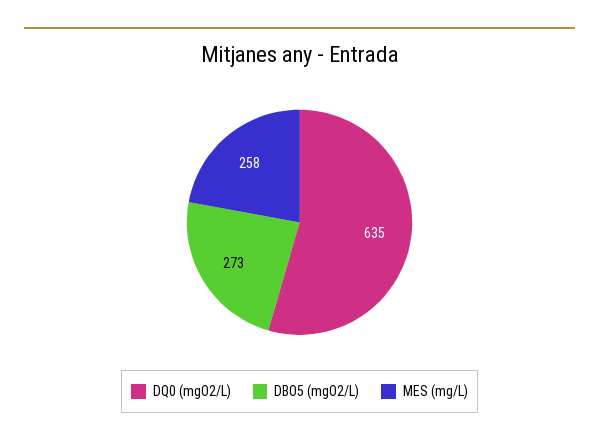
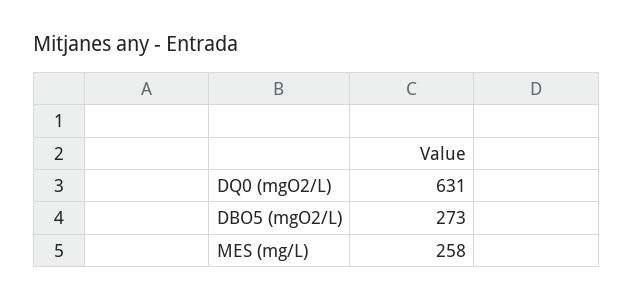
DQ0 (mgO2/L): 635 -> 631

